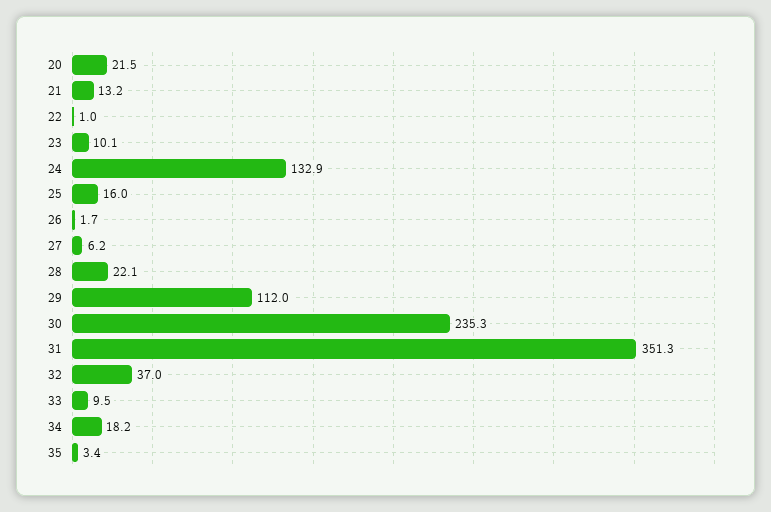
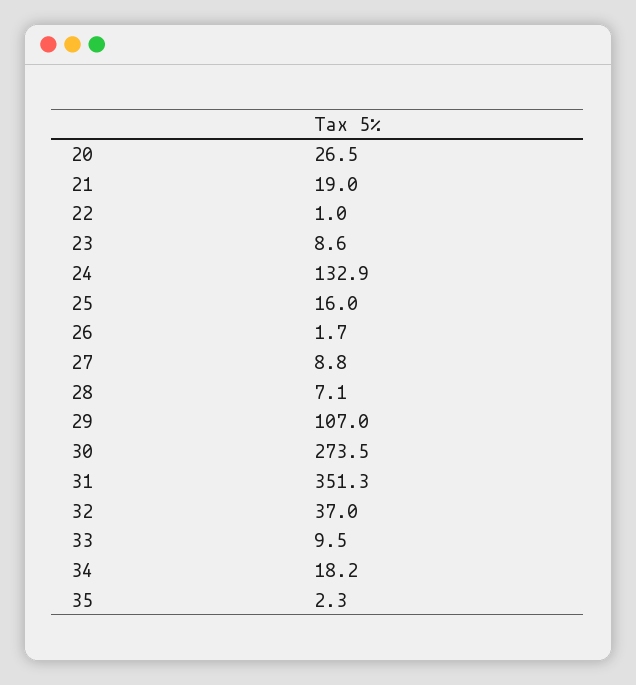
20: 21.5 -> 26.5
21: 13.2 -> 19
23: 10.1 -> 8.6
27: 6.2 -> 8.8
28: 22.1 -> 7.1
29: 112 -> 107
30: 235.3 -> 273.5
35: 3.4 -> 2.3

